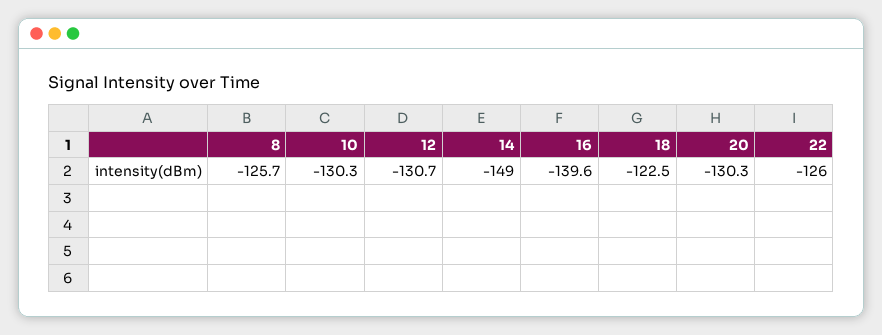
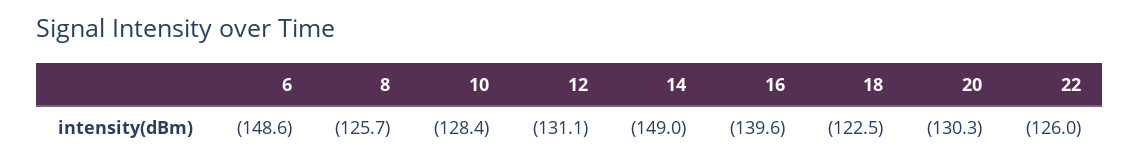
10: -130.3 -> -128.4
12: -130.7 -> -131.1
6: none -> -148.6

